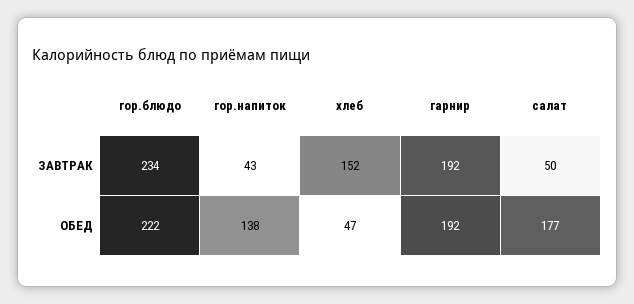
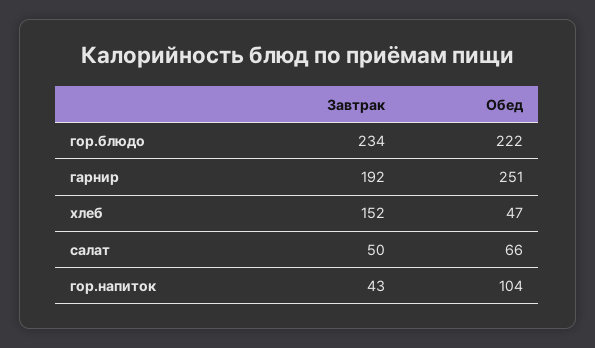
гор.напиток, ОБЕД: 138 -> 104
гарнир, ОБЕД: 192 -> 251
салат, ОБЕД: 177 -> 66

